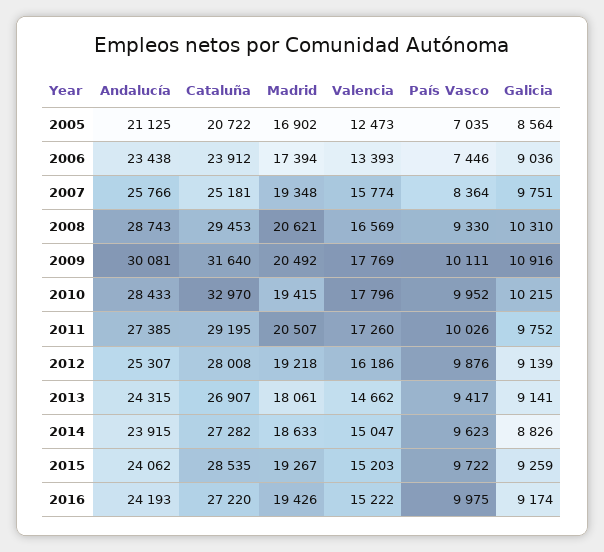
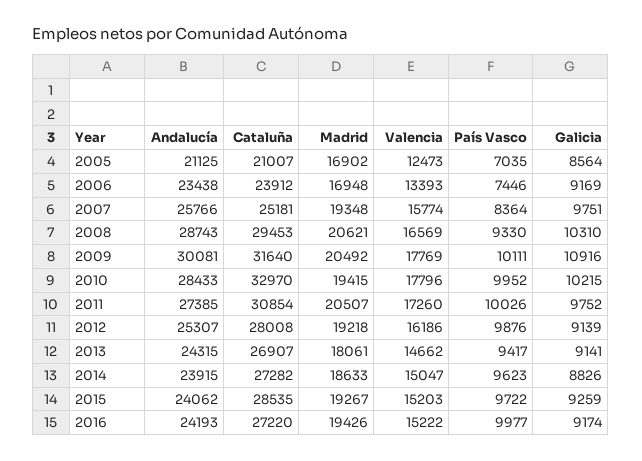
Cataluña, 2005: 20722 -> 21007
Madrid, 2006: 17394 -> 16948
Galicia, 2006: 9036 -> 9169
Cataluña, 2011: 29195 -> 30854
País Vasco, 2016: 9975 -> 9977

